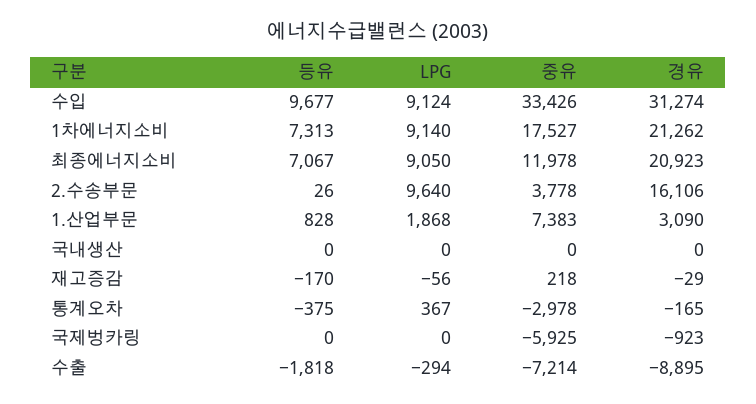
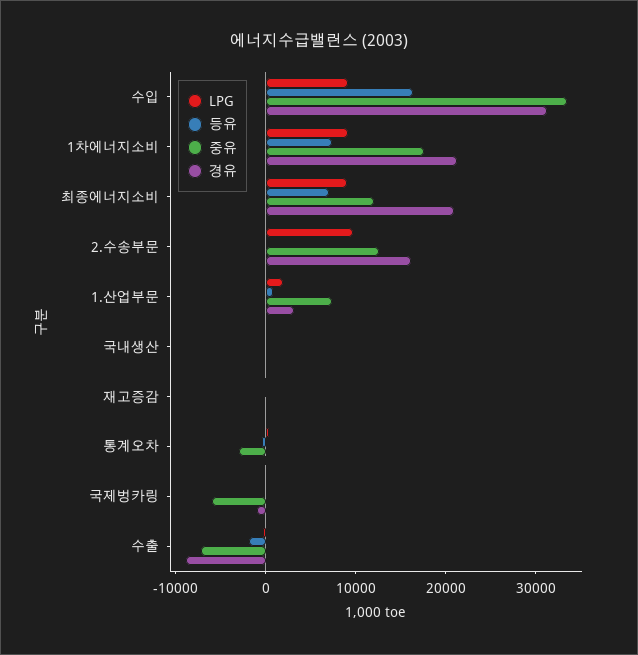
등유, 수입: 9677 -> 16000
중유, 2.수송부문: 3778 -> 12000

